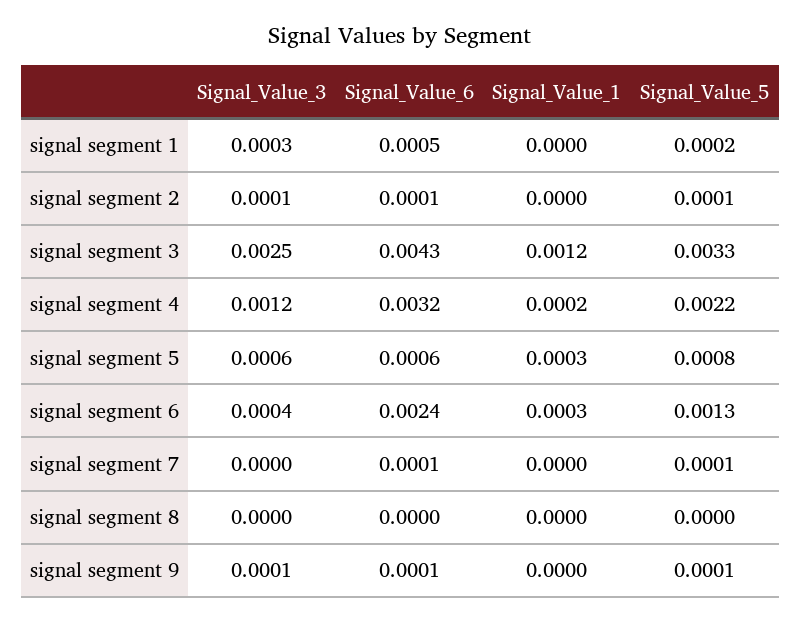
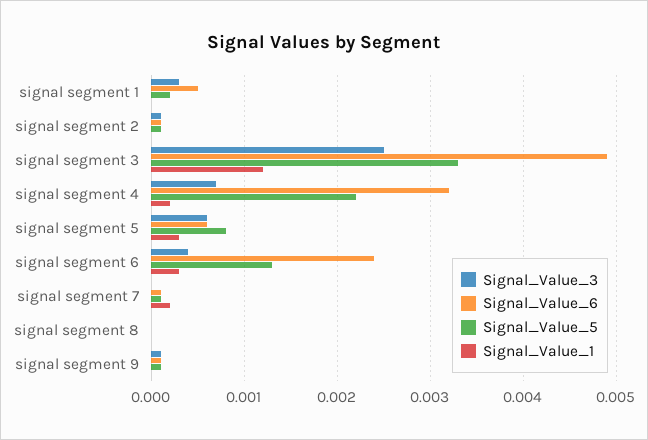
Signal_Value_6, signal segment 3: 0.0043 -> 0.0049
Signal_Value_3, signal segment 4: 0.0012 -> 0.0007
Signal_Value_1, signal segment 7: 0 -> 0.0002

